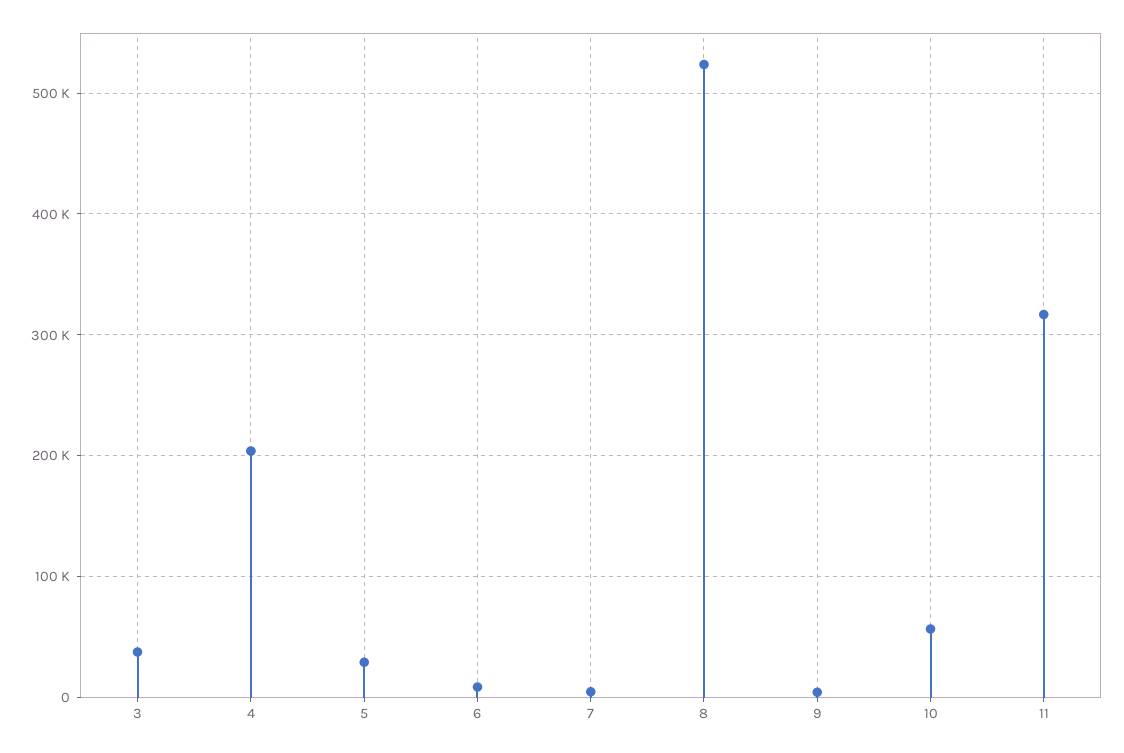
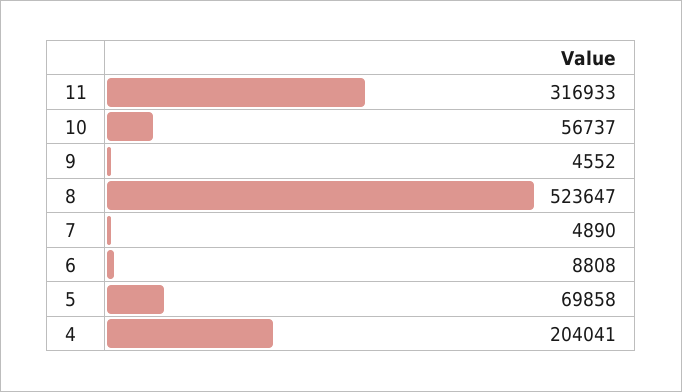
3: 40000 -> none
5: 30000 -> 69858

